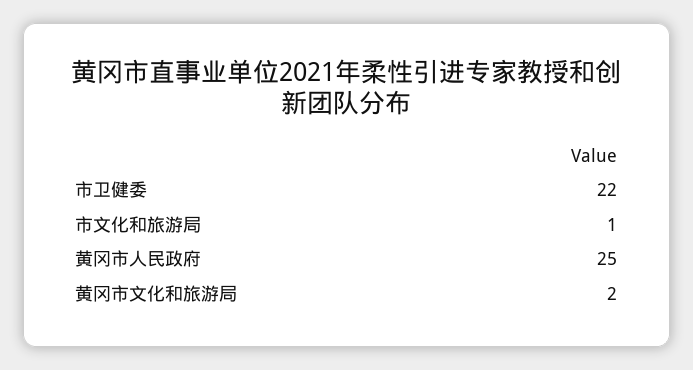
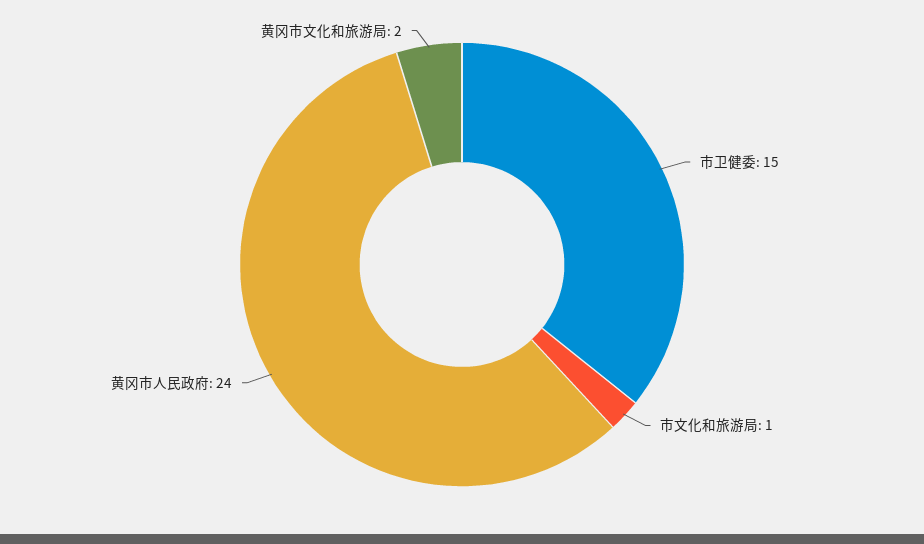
市卫健委: 22 -> 15
黄冈市人民政府: 25 -> 24

